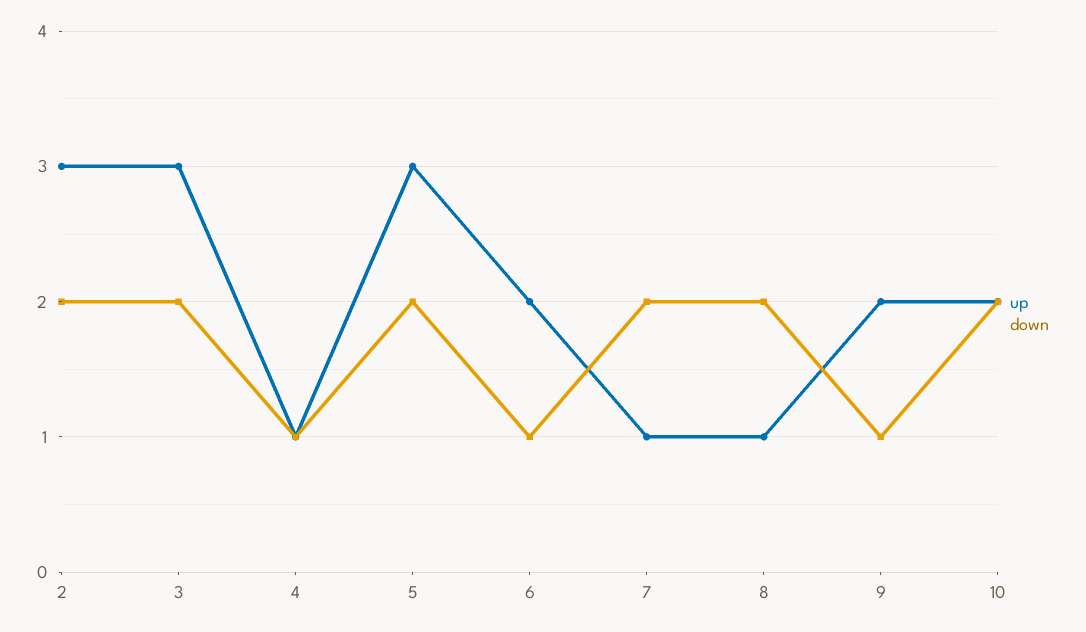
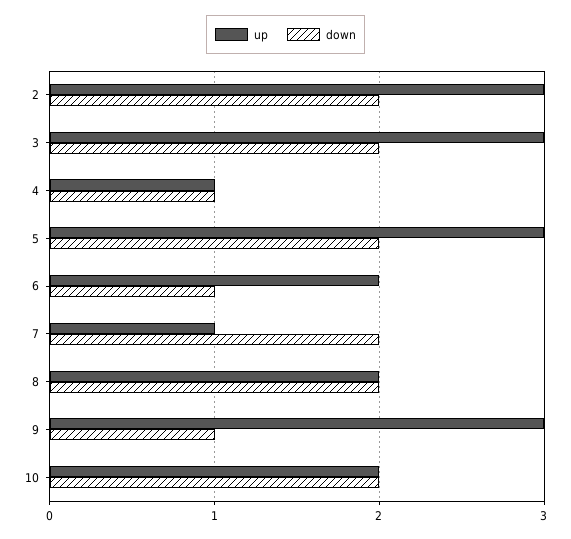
up, 8: 1 -> 2
up, 9: 2 -> 3

